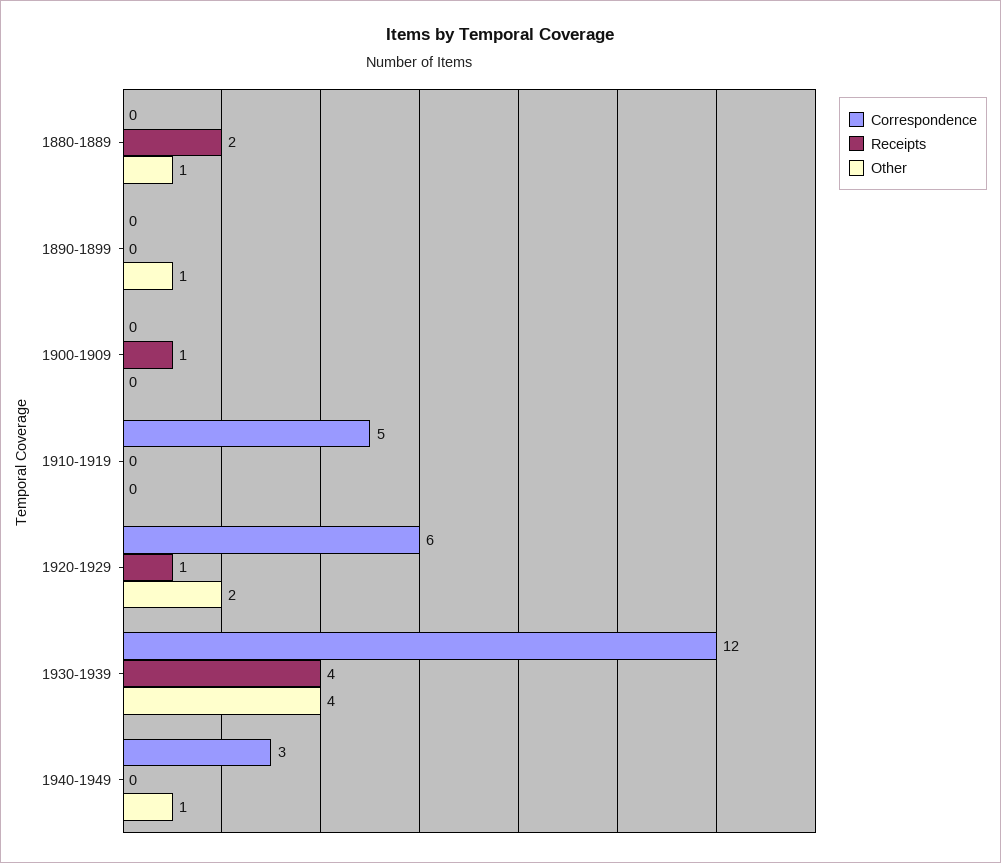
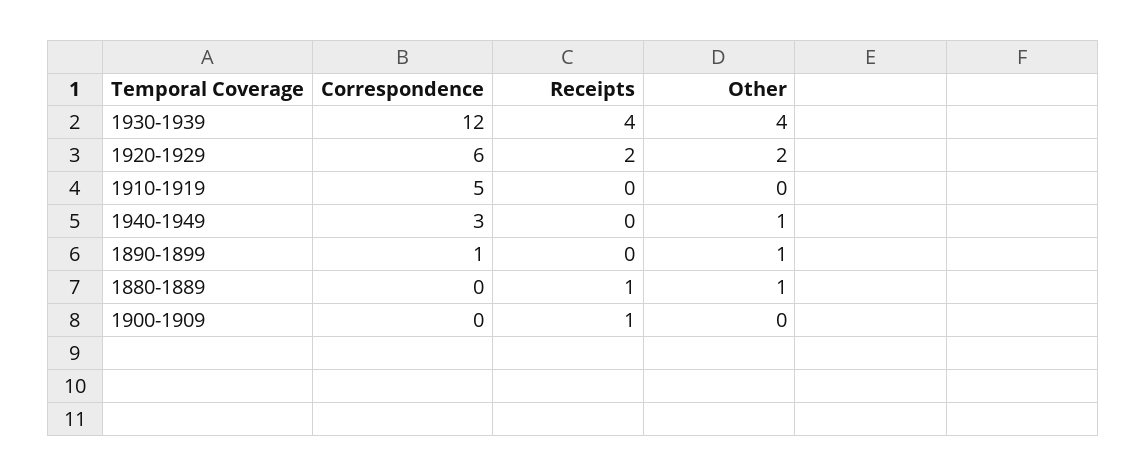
Receipts, 1880-1889: 2 -> 1
Correspondence, 1890-1899: 0 -> 1
Receipts, 1920-1929: 1 -> 2

